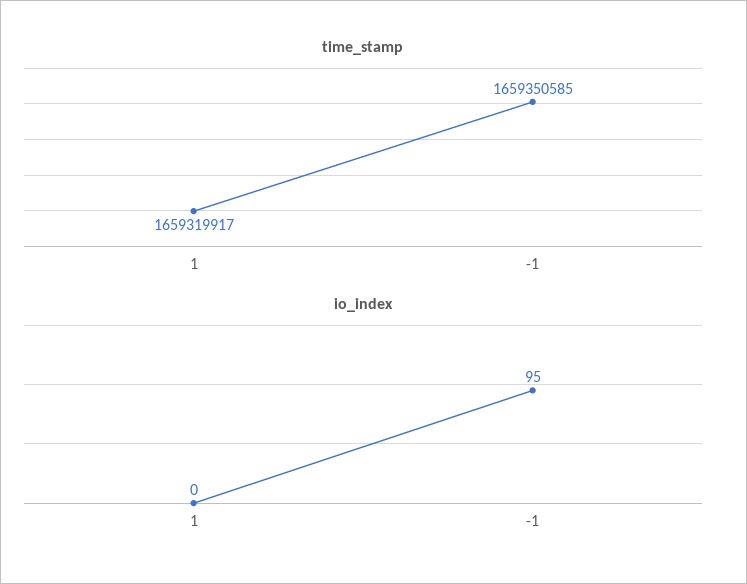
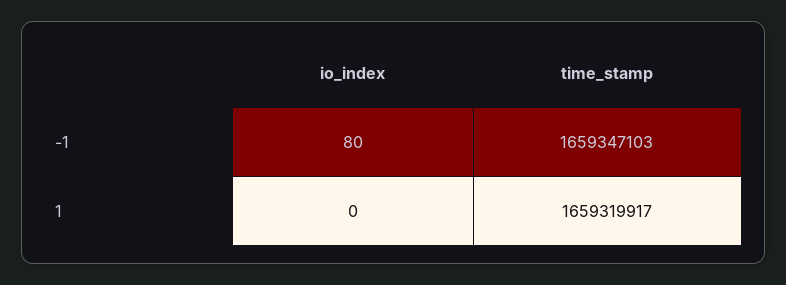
time_stamp, -1: 1659350585 -> 1659347103
io_index, -1: 95 -> 80

